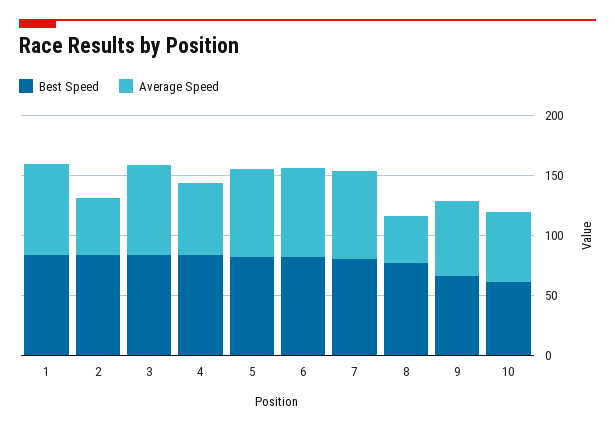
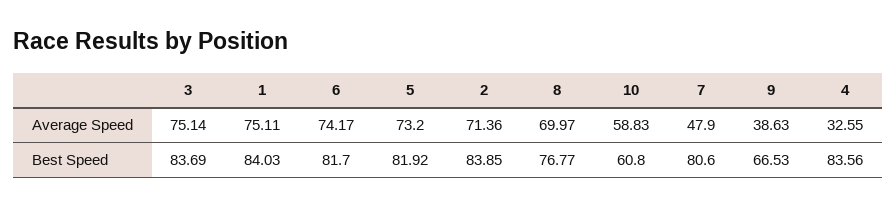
Average Speed, 2: 50 -> 71.36
Average Speed, 4: 60 -> 32.55
Average Speed, 7: 70 -> 47.9
Average Speed, 8: 40 -> 69.97
Average Speed, 9: 60 -> 38.63

